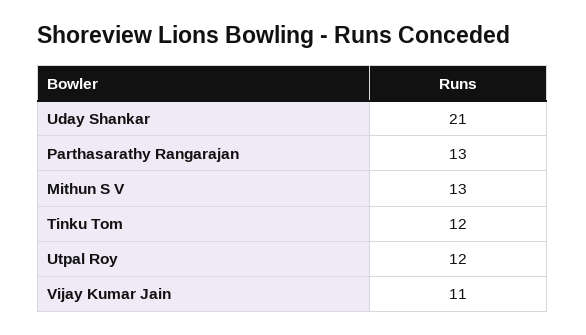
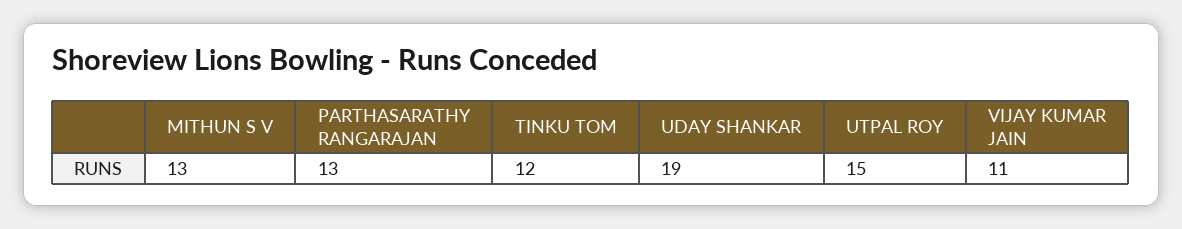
Uday Shankar: 21 -> 19
Utpal Roy: 12 -> 15

